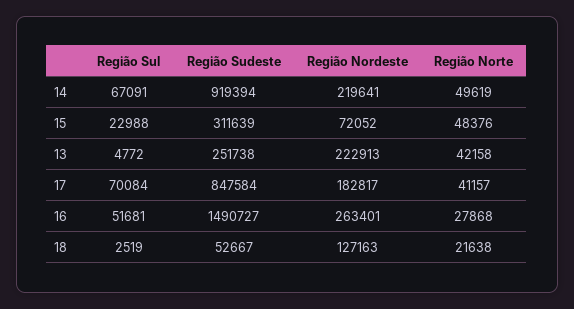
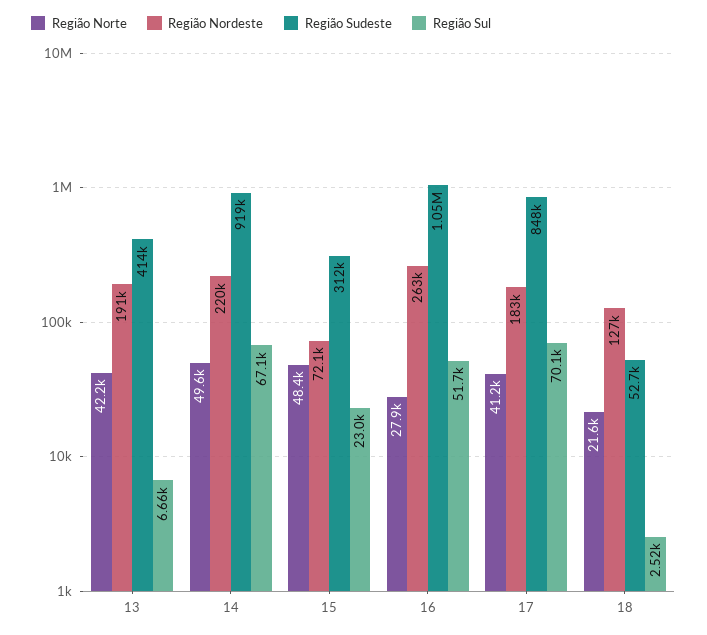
Região Sul, 13: 4772 -> 6660
Região Sudeste, 13: 251738 -> 414000
Região Nordeste, 13: 222913 -> 191000
Região Sudeste, 16: 1490727 -> 1050000

